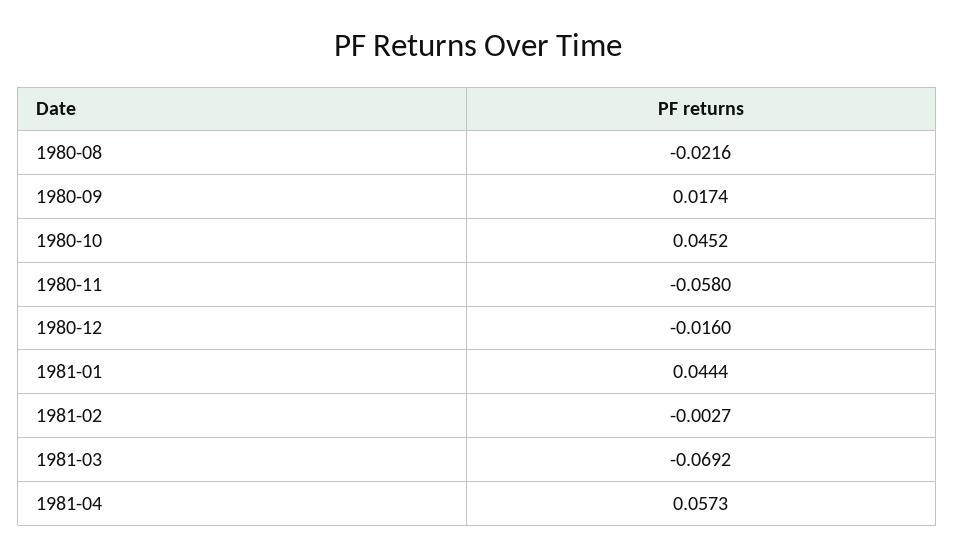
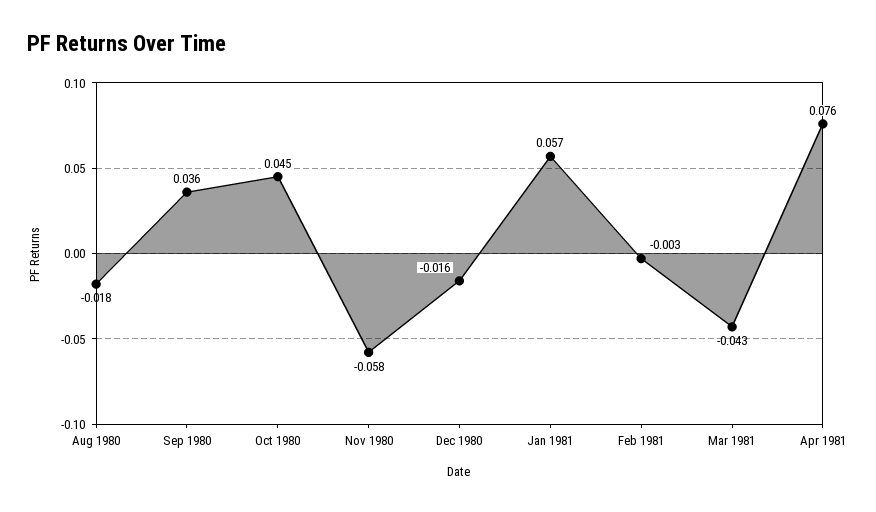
1980-08: -0.0216 -> -0.018
1980-09: 0.0174 -> 0.036
1981-01: 0.0444 -> 0.057
1981-03: -0.0692 -> -0.043
1981-04: 0.0573 -> 0.076

